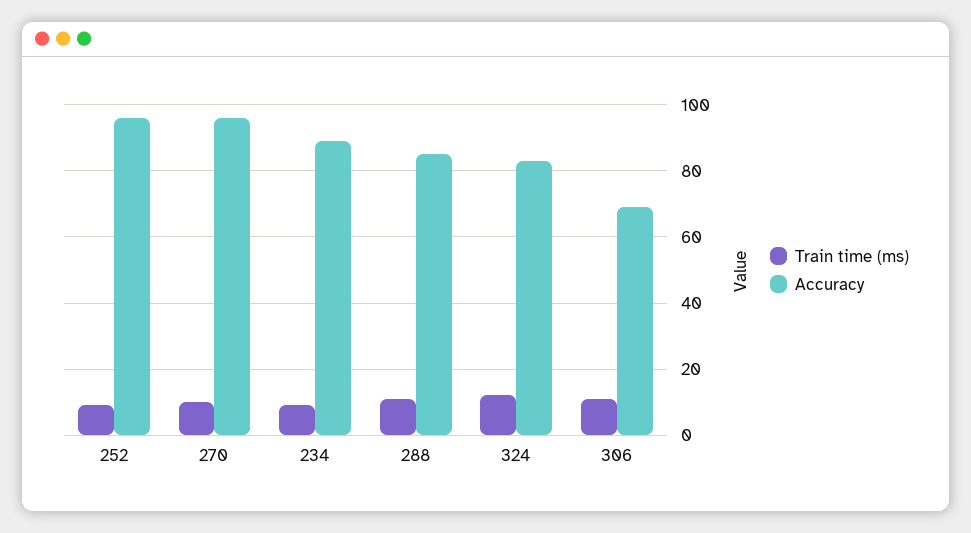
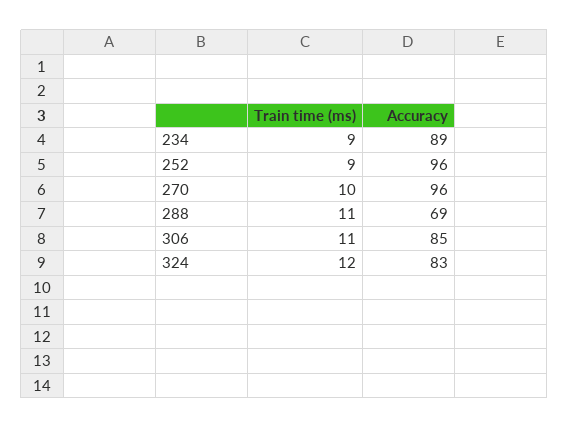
Accuracy, 288: 85 -> 69
Accuracy, 306: 70 -> 85

